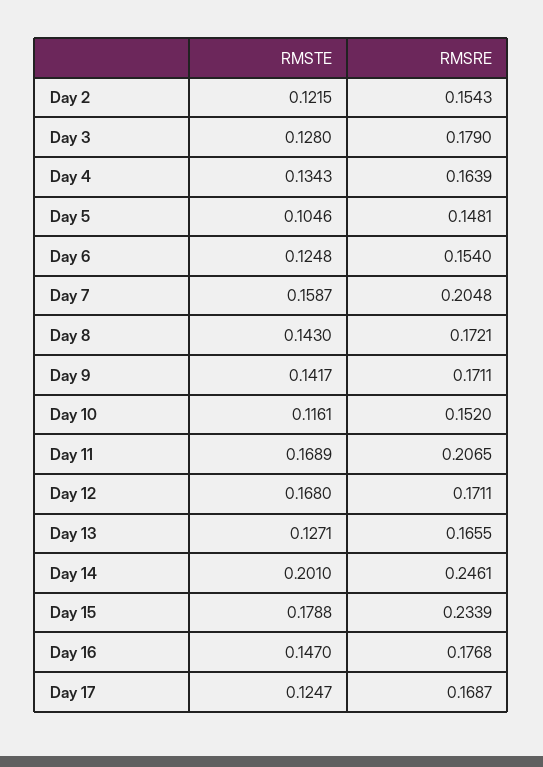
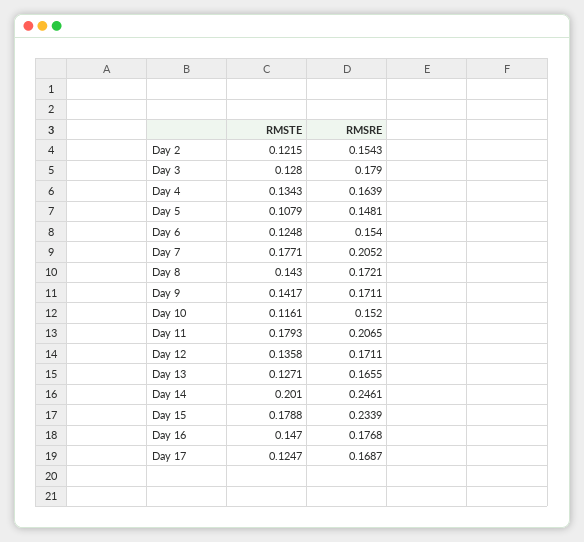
RMSTE, Day 5: 0.1046 -> 0.1079
RMSTE, Day 7: 0.1587 -> 0.1771
RMSRE, Day 7: 0.2048 -> 0.2052
RMSTE, Day 11: 0.1689 -> 0.1793
RMSTE, Day 12: 0.168 -> 0.1358

